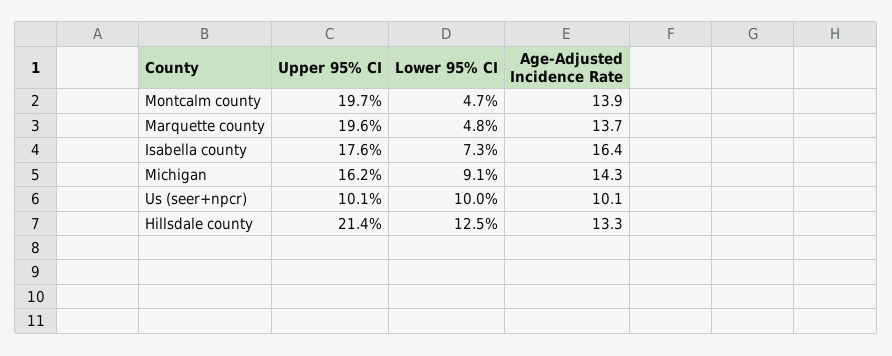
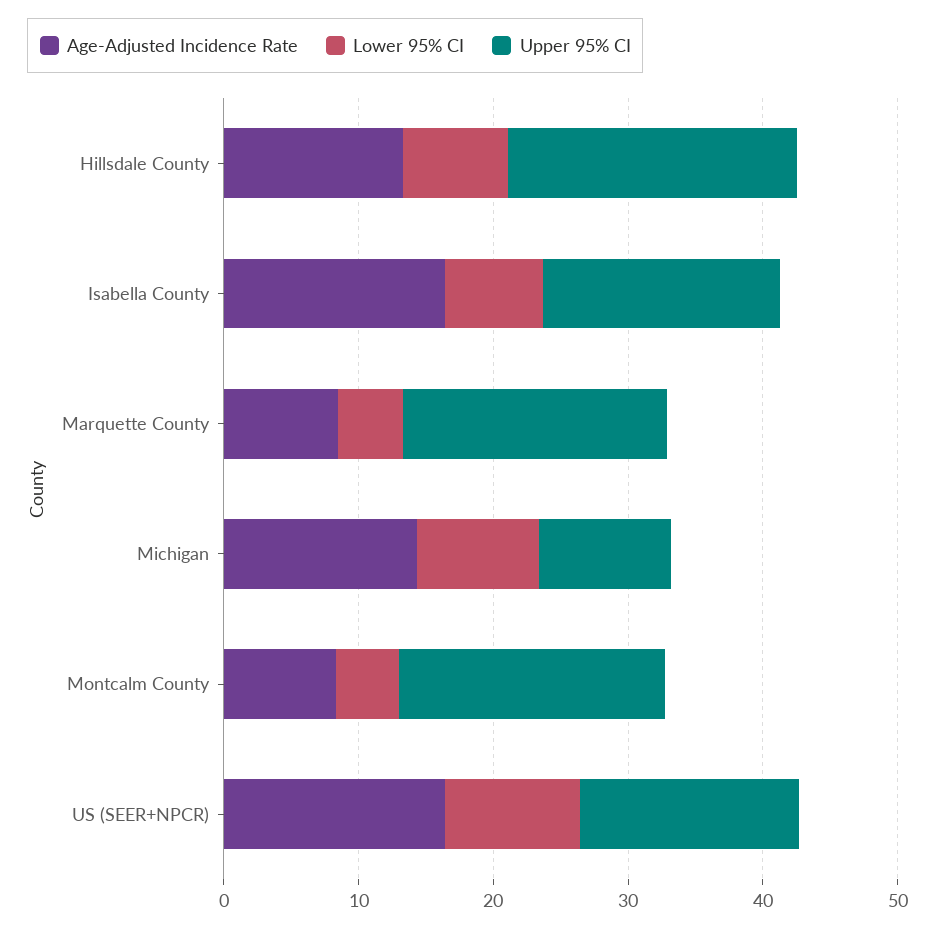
Age-Adjusted Incidence Rate, Montcalm county: 13.9 -> 8
Age-Adjusted Incidence Rate, Marquette county: 13.7 -> 8
Upper 95% CI, Michigan: 16.2 -> 10
Upper 95% CI, Us (seer+npcr): 10.1 -> 16
Age-Adjusted Incidence Rate, Us (seer+npcr): 10.1 -> 16
Lower 95% CI, Hillsdale county: 12.5 -> 8

